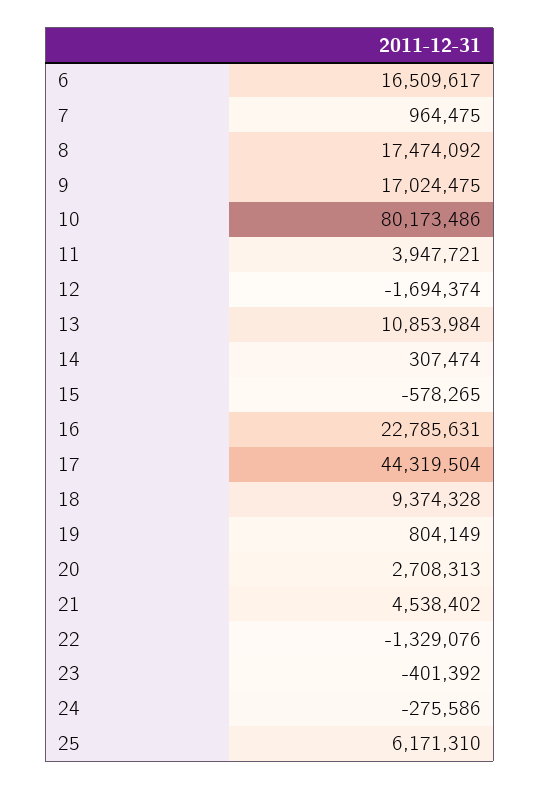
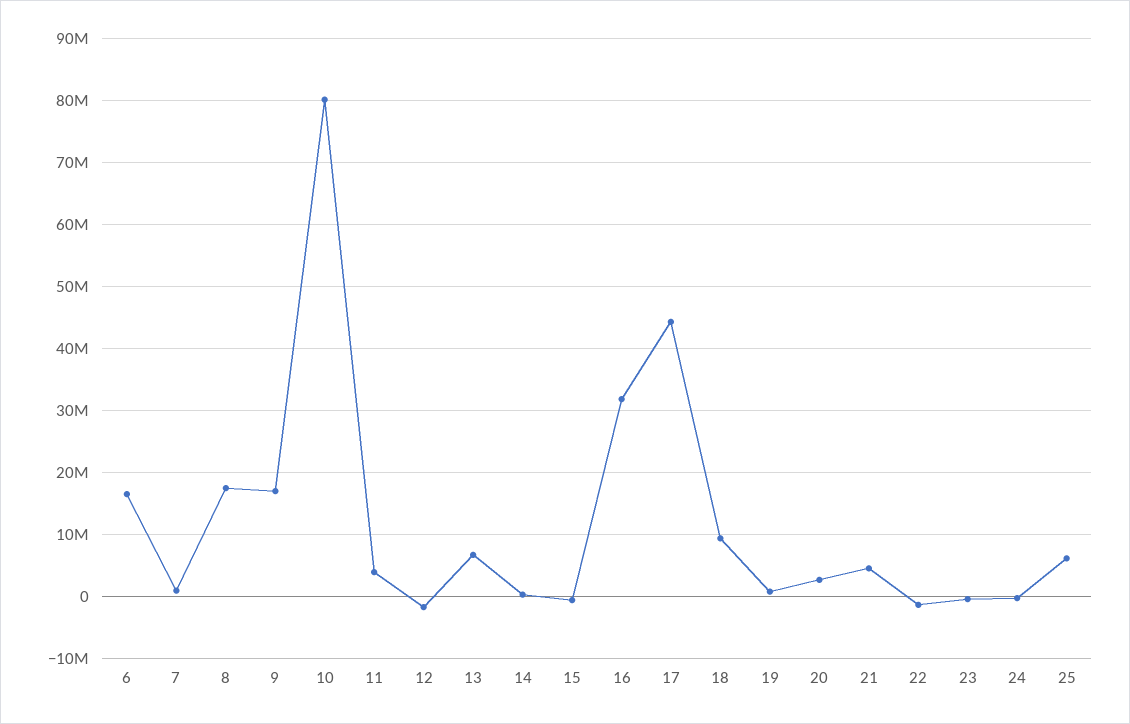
13: 10853984 -> 7000000
16: 22785631 -> 32000000

